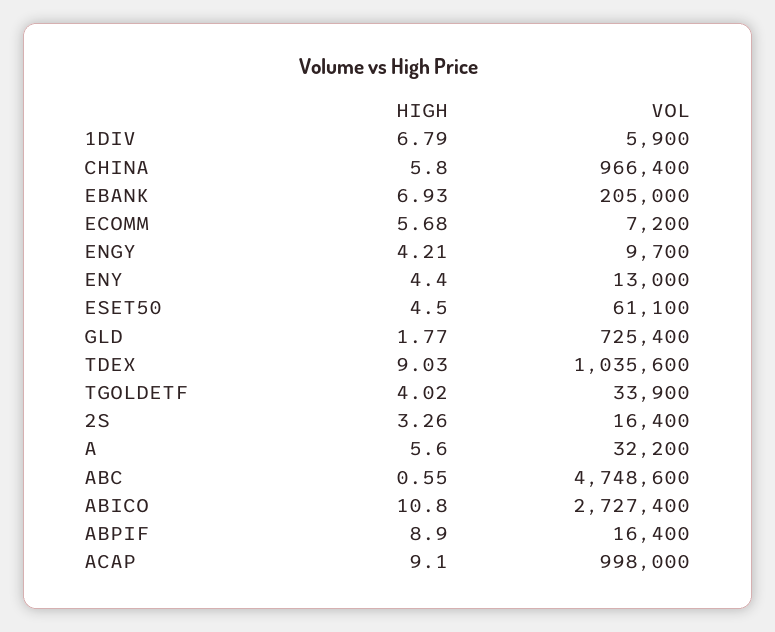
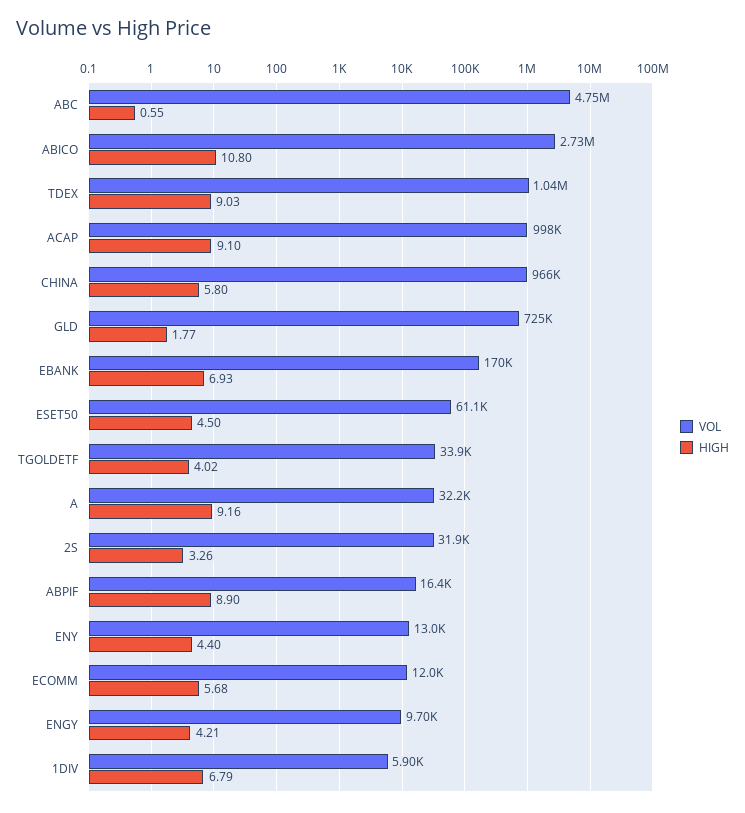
VOL, EBANK: 205000 -> 170000
VOL, ECOMM: 7200 -> 12000
VOL, 2S: 16400 -> 31900
HIGH, A: 5.6 -> 9.16

